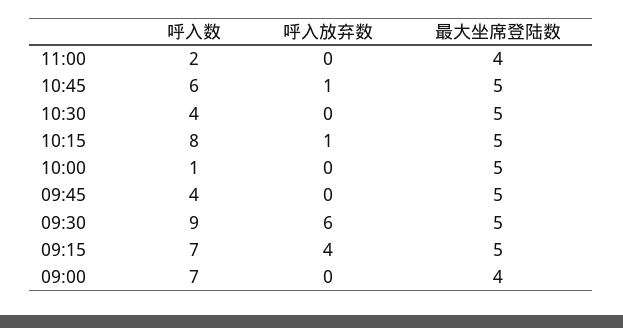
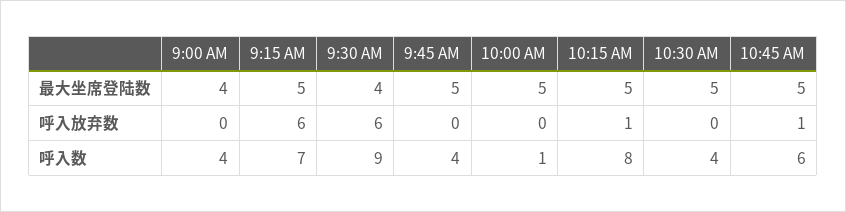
呼入数, 11:00: 2 -> none
呼入放弃数, 11:00: 0 -> none
最大坐席登陆数, 11:00: 4 -> none
最大坐席登陆数, 09:30: 5 -> 4
呼入放弃数, 09:15: 4 -> 6
呼入数, 09:00: 7 -> 4

